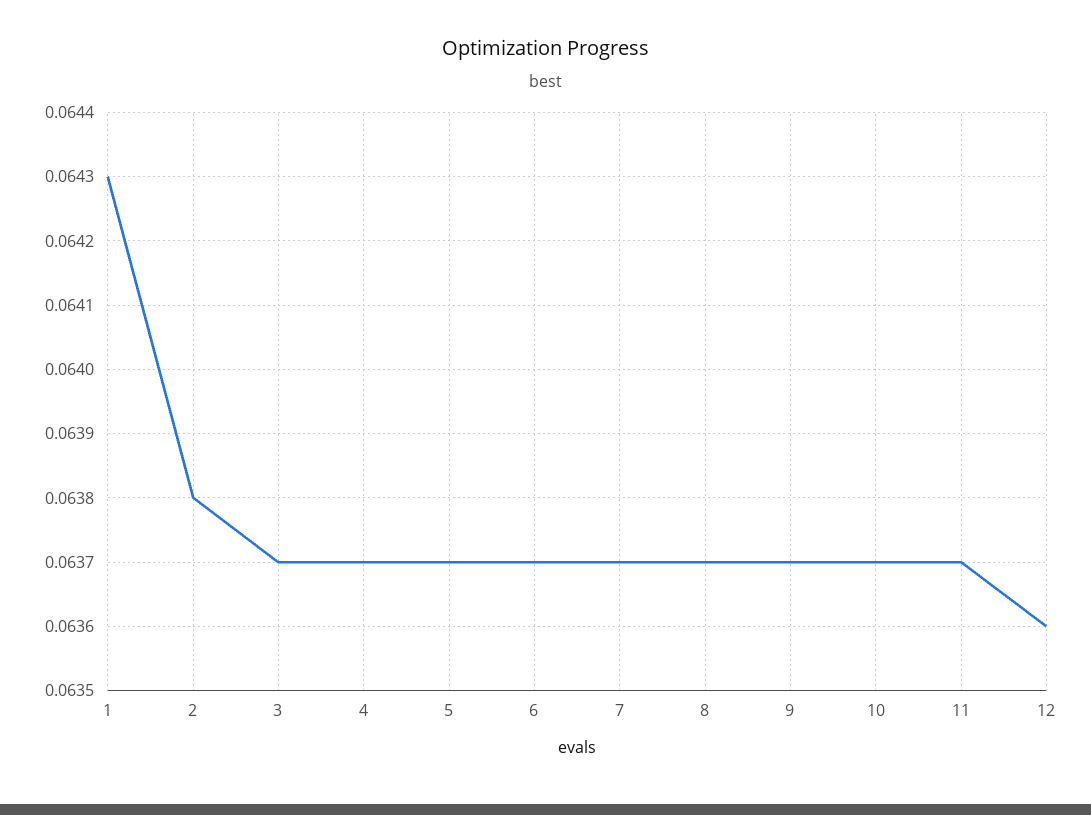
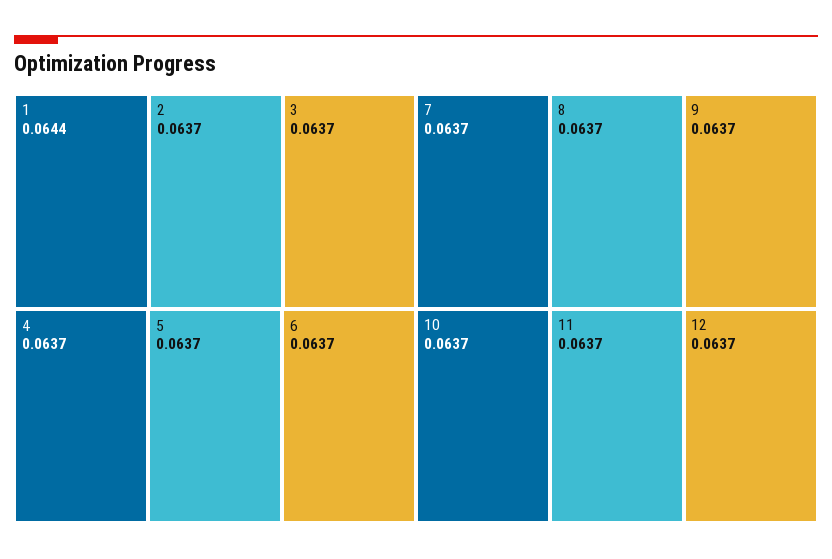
1: 0.0643 -> 0.0644
2: 0.0638 -> 0.0637
12: 0.0636 -> 0.0637

